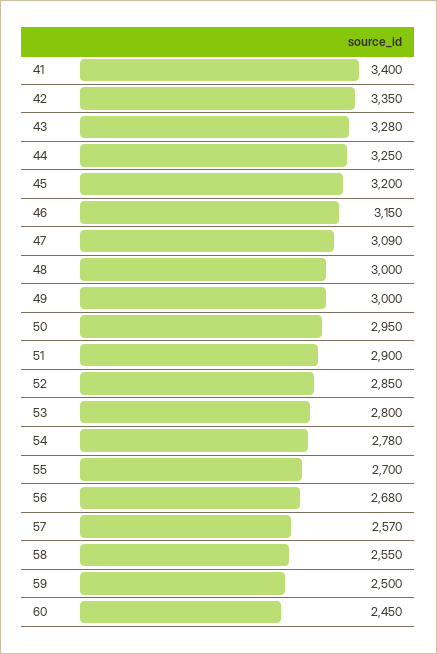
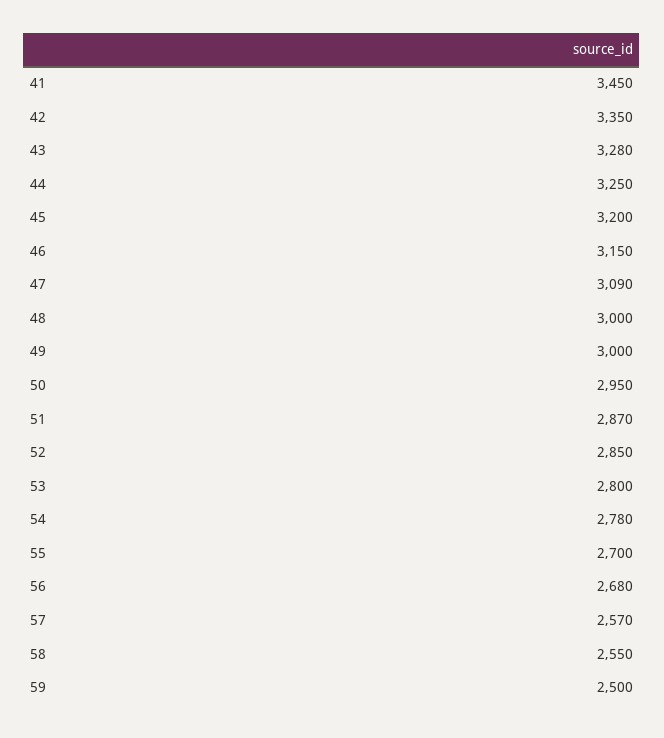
41: 3400 -> 3450
51: 2900 -> 2870
60: 2450 -> none

